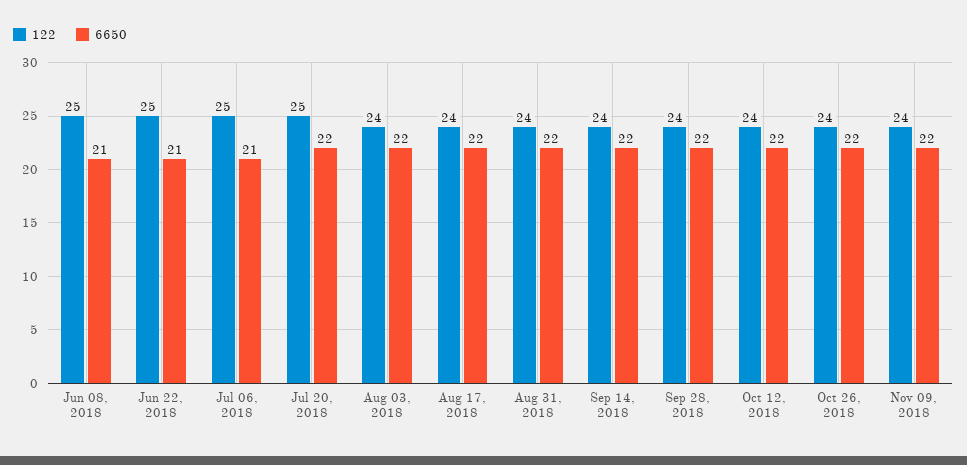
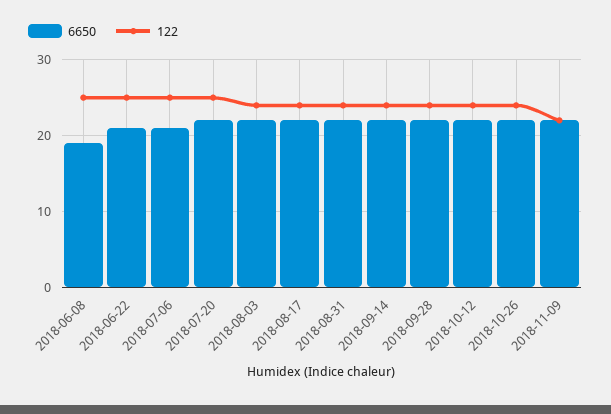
6650, Jun 08, 2018: 21 -> 19
122, Nov 09, 2018: 24 -> 22

